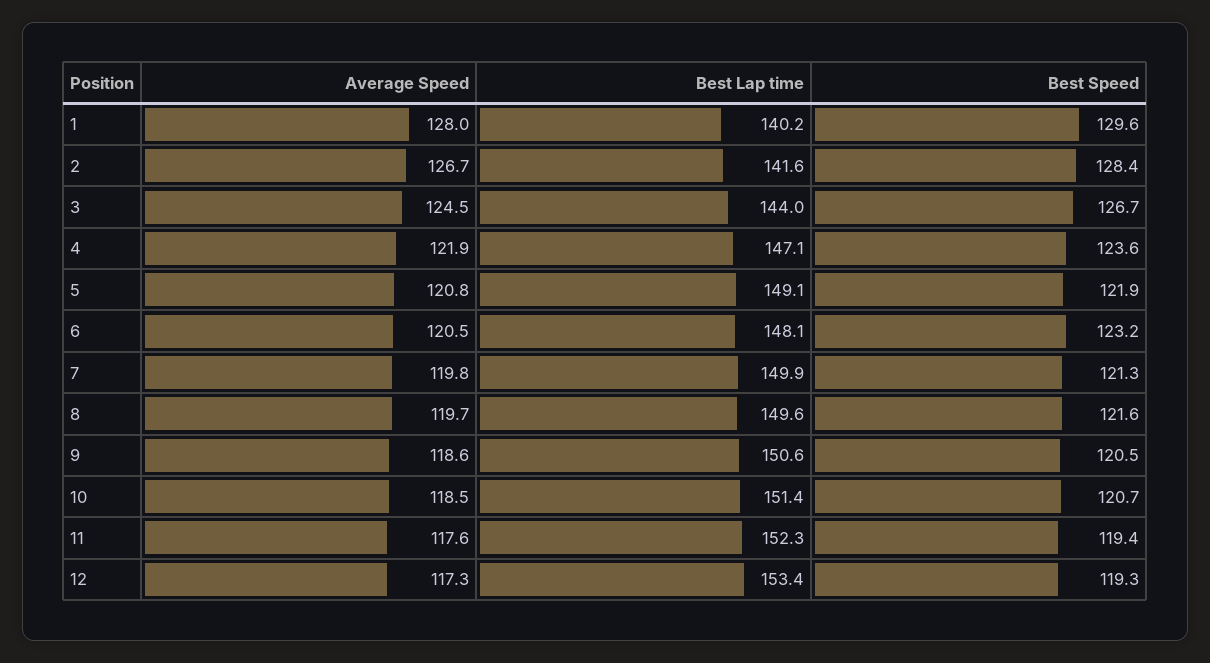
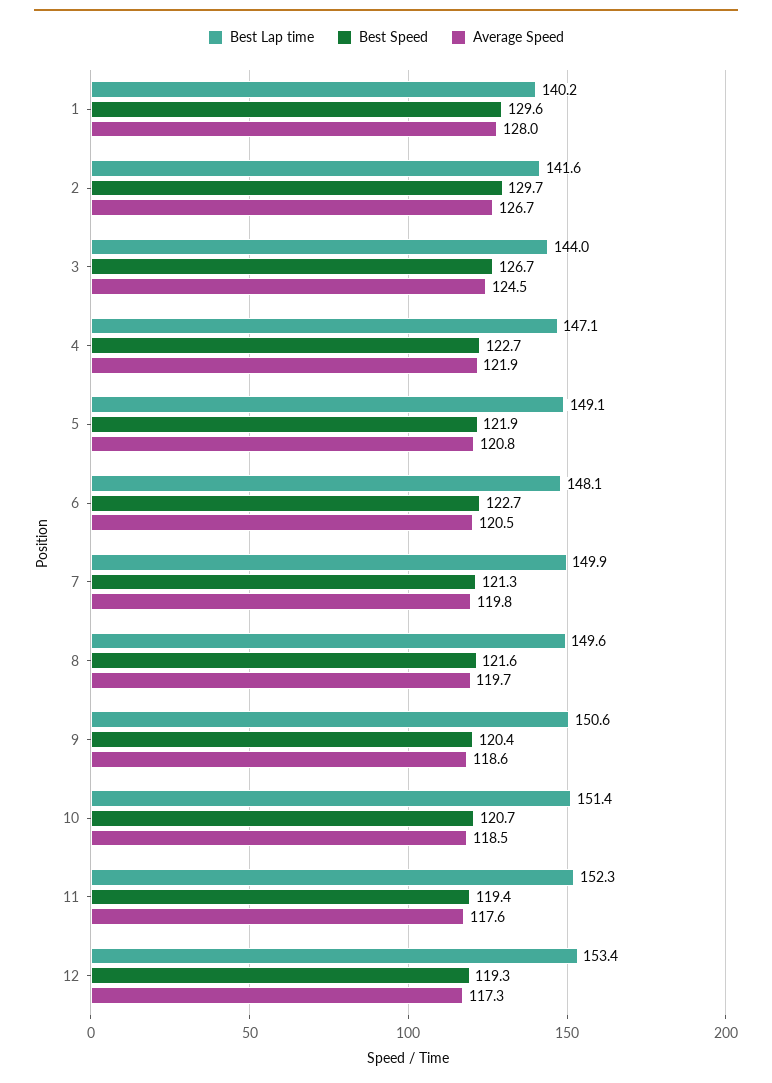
Best Speed, 2: 128.4 -> 129.7
Best Speed, 4: 123.6 -> 122.7
Best Speed, 6: 123.2 -> 122.7
Best Speed, 9: 120.5 -> 120.4

